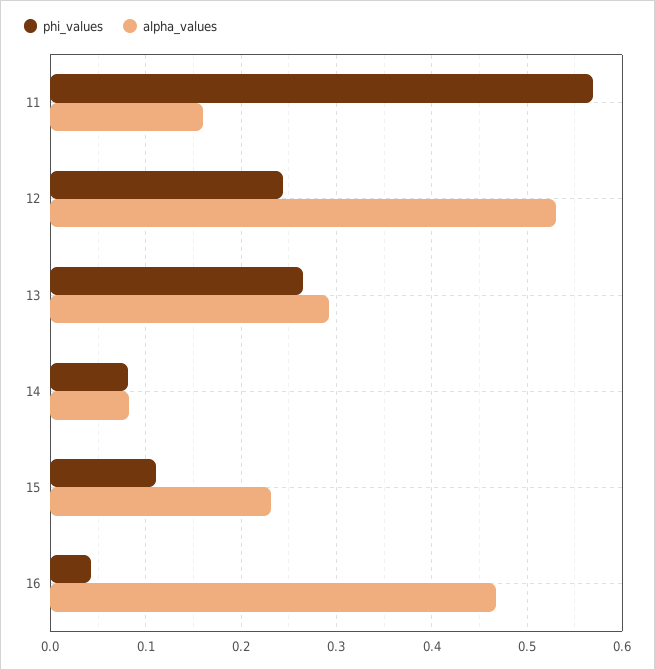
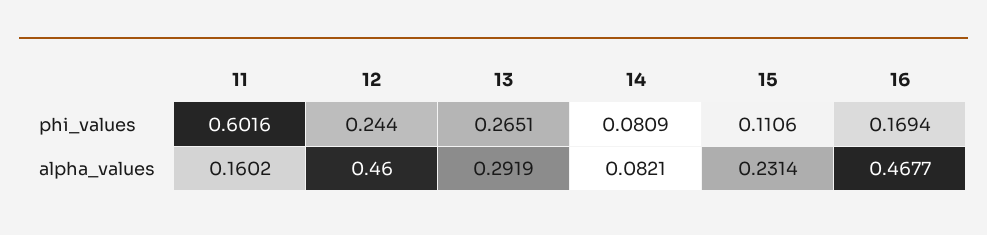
phi_values, 11: 0.57 -> 0.6016
alpha_values, 12: 0.53 -> 0.46
phi_values, 16: 0.04 -> 0.1694

